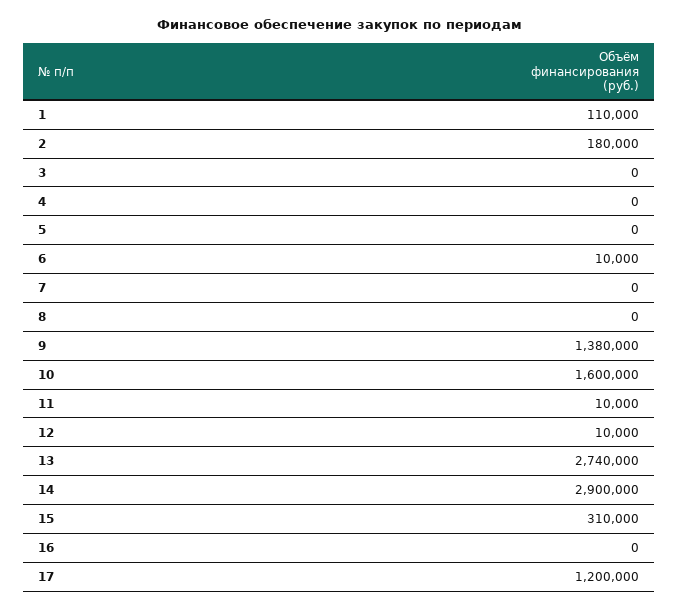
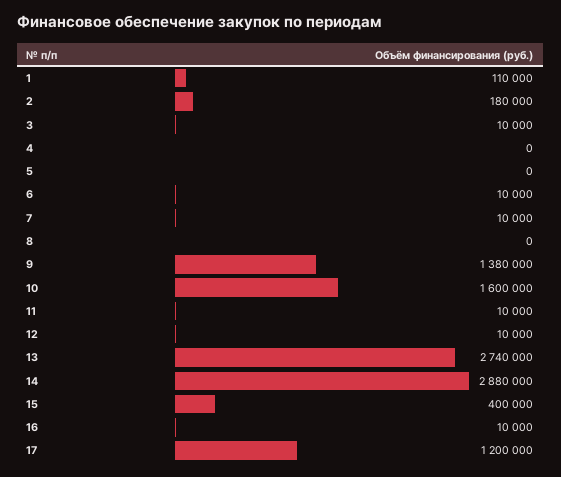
3: 0 -> 10000
7: 0 -> 10000
14: 2900000 -> 2880000
15: 310000 -> 400000
16: 0 -> 10000

